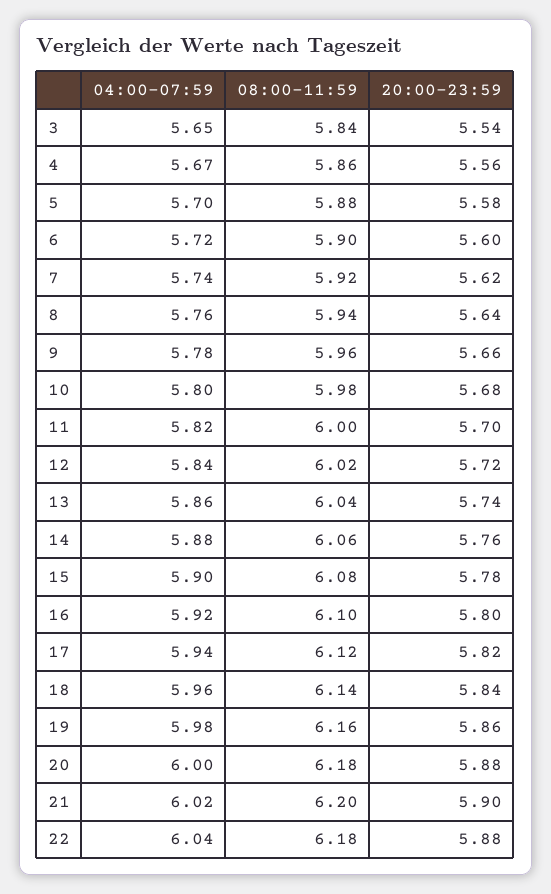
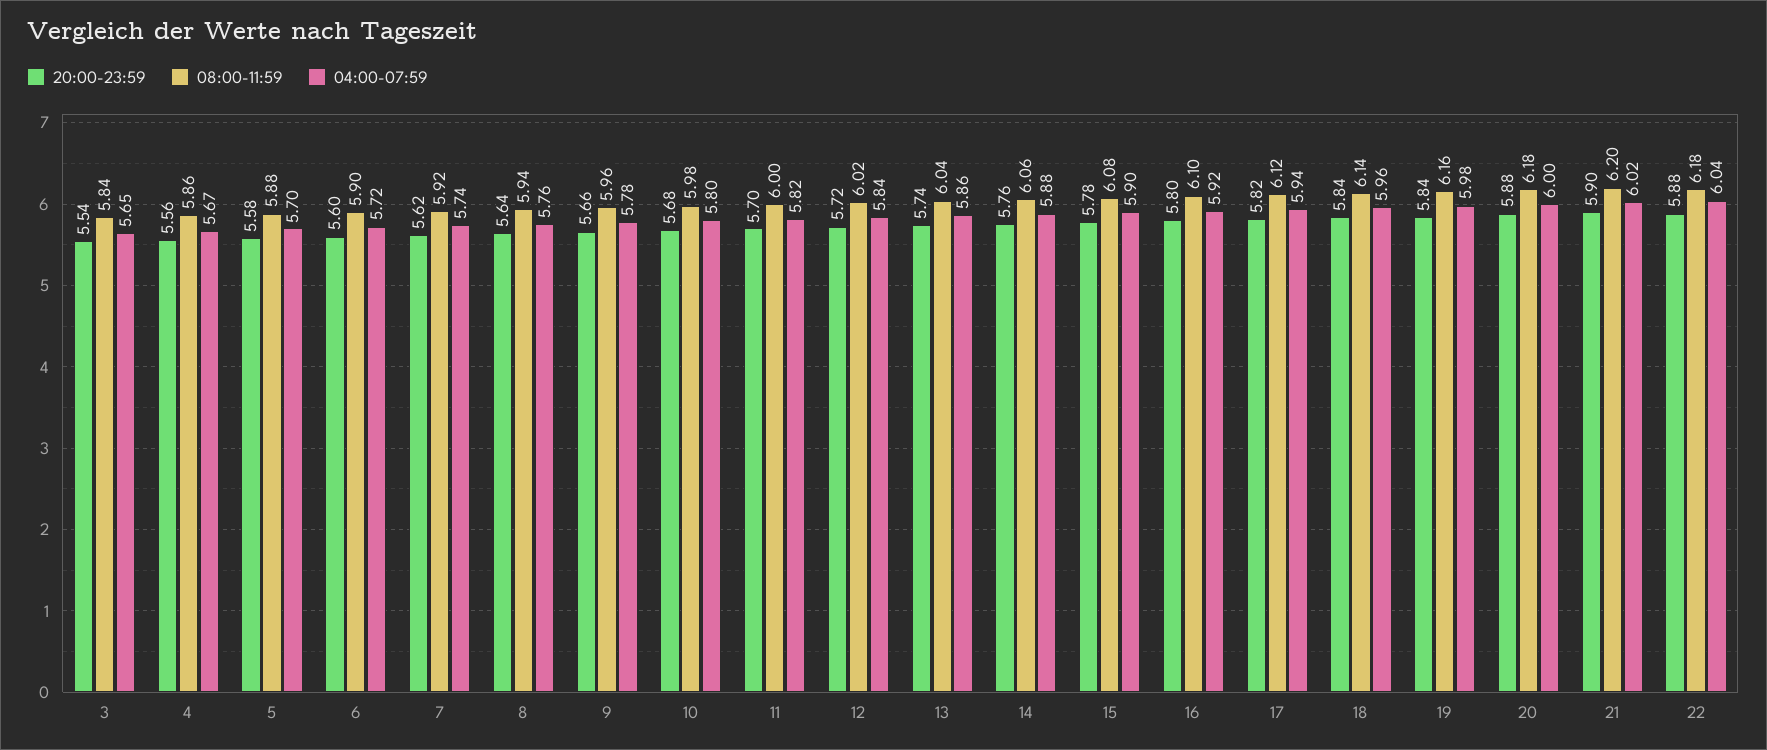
20:00-23:59, 19: 5.86 -> 5.84

